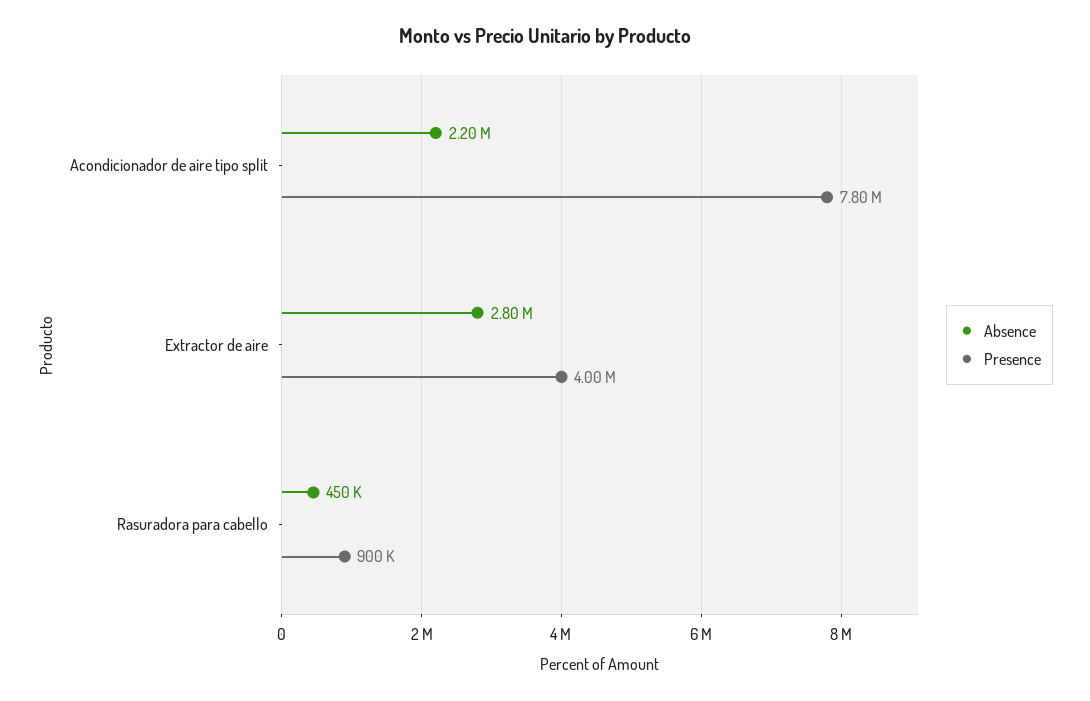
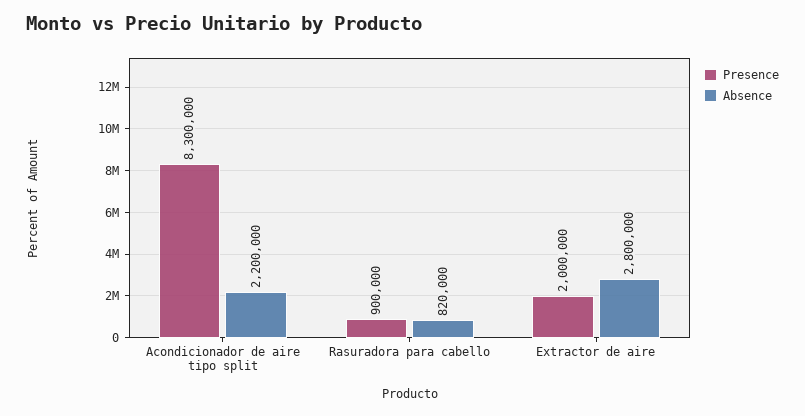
Presence, Acondicionador de aire tipo split: 7800000 -> 8300000
Presence, Extractor de aire: 4000000 -> 2000000
Absence, Rasuradora para cabello: 450000 -> 820000

